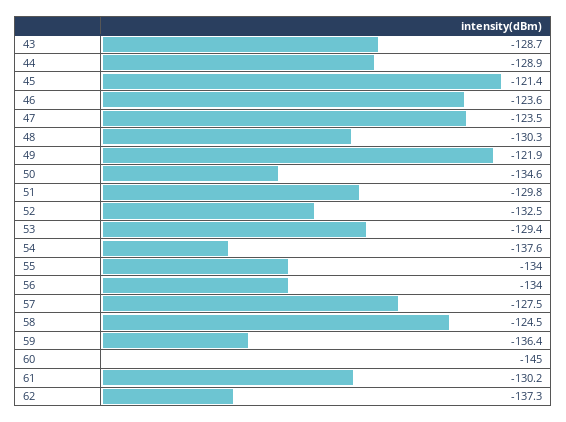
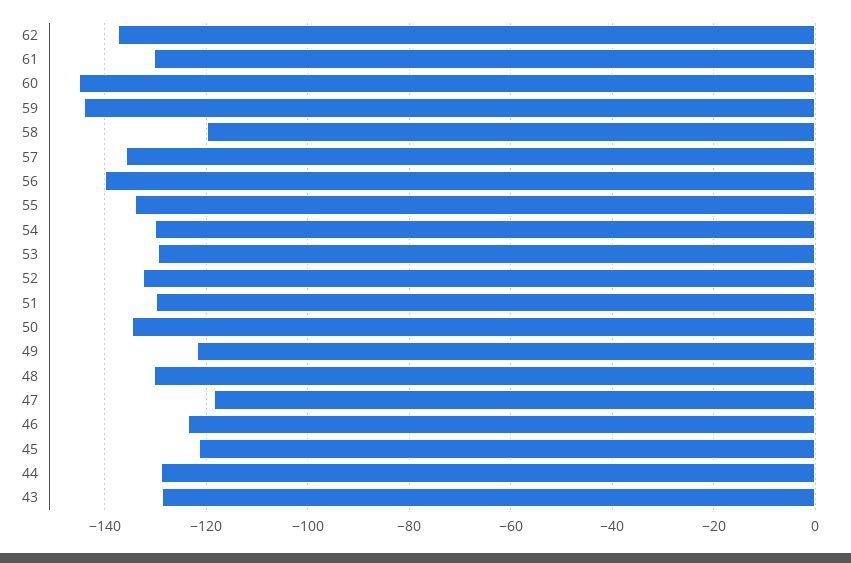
47: -123.5 -> -118
54: -137.6 -> -130
56: -134 -> -140
57: -127.5 -> -136
58: -124.5 -> -120
59: -136.4 -> -144

